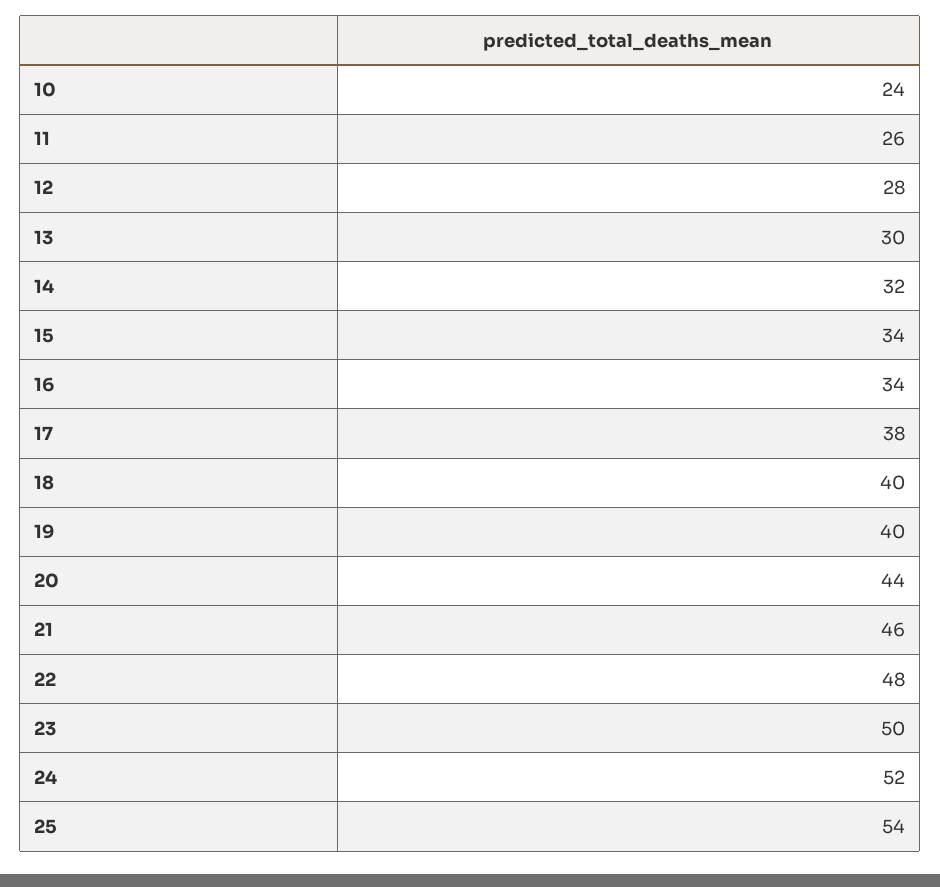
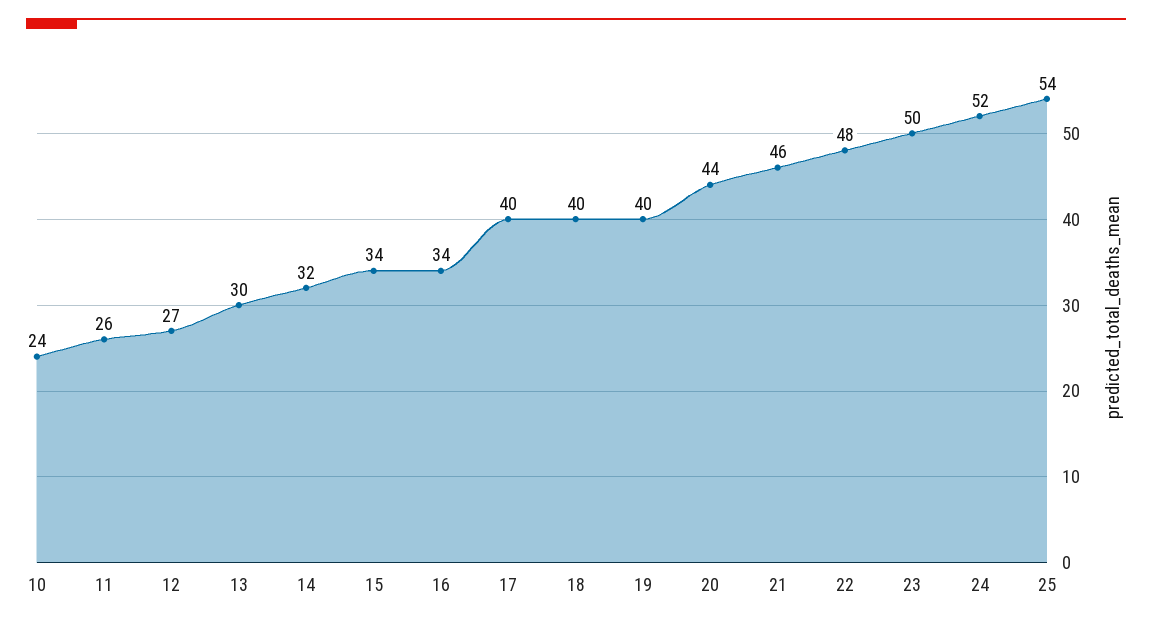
12: 28 -> 27
17: 38 -> 40

